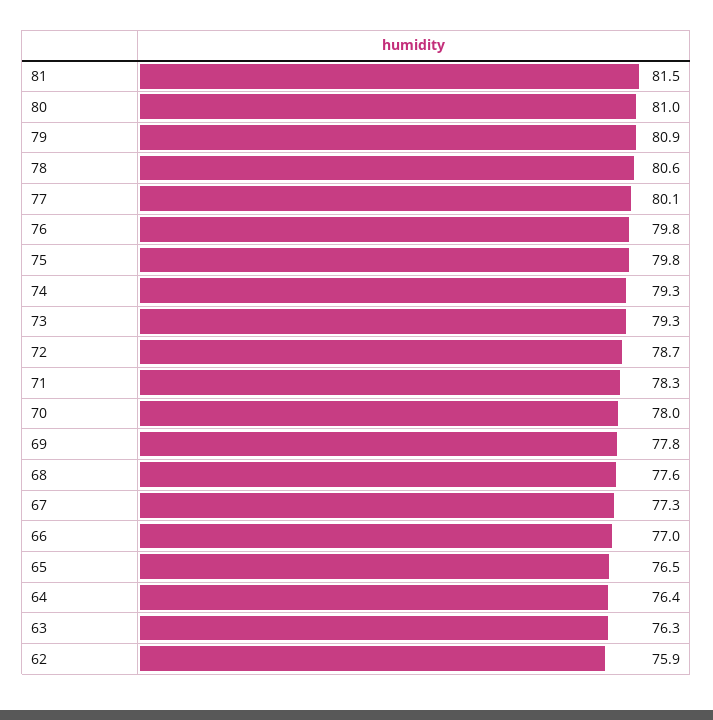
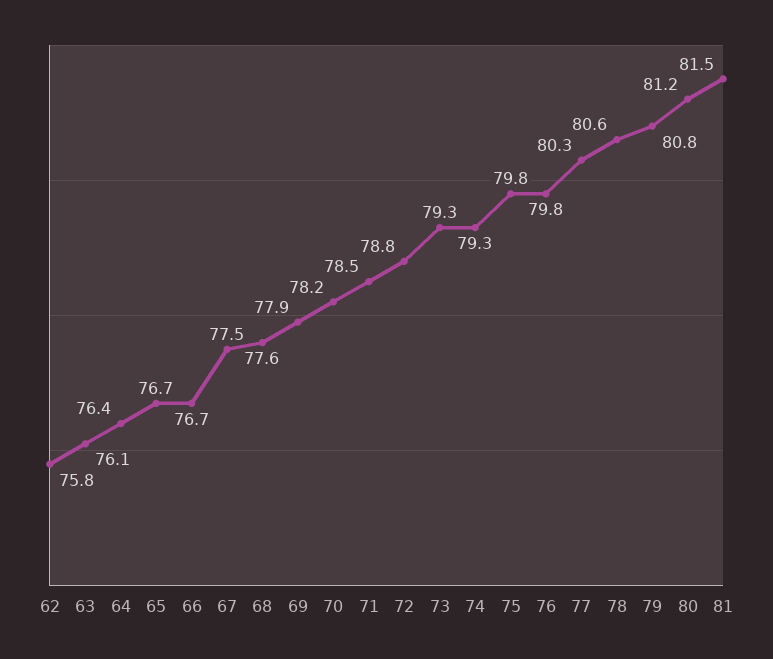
80: 81 -> 81.2
79: 80.9 -> 80.8
77: 80.1 -> 80.3
72: 78.7 -> 78.8
71: 78.3 -> 78.5
70: 78 -> 78.2
69: 77.8 -> 77.9
67: 77.3 -> 77.5
66: 77 -> 76.7
65: 76.5 -> 76.7
63: 76.3 -> 76.1
62: 75.9 -> 75.8

